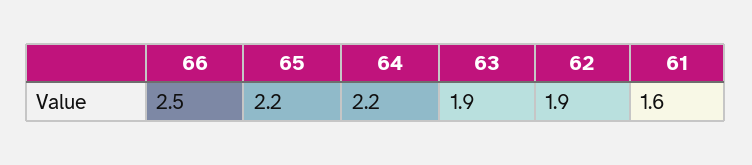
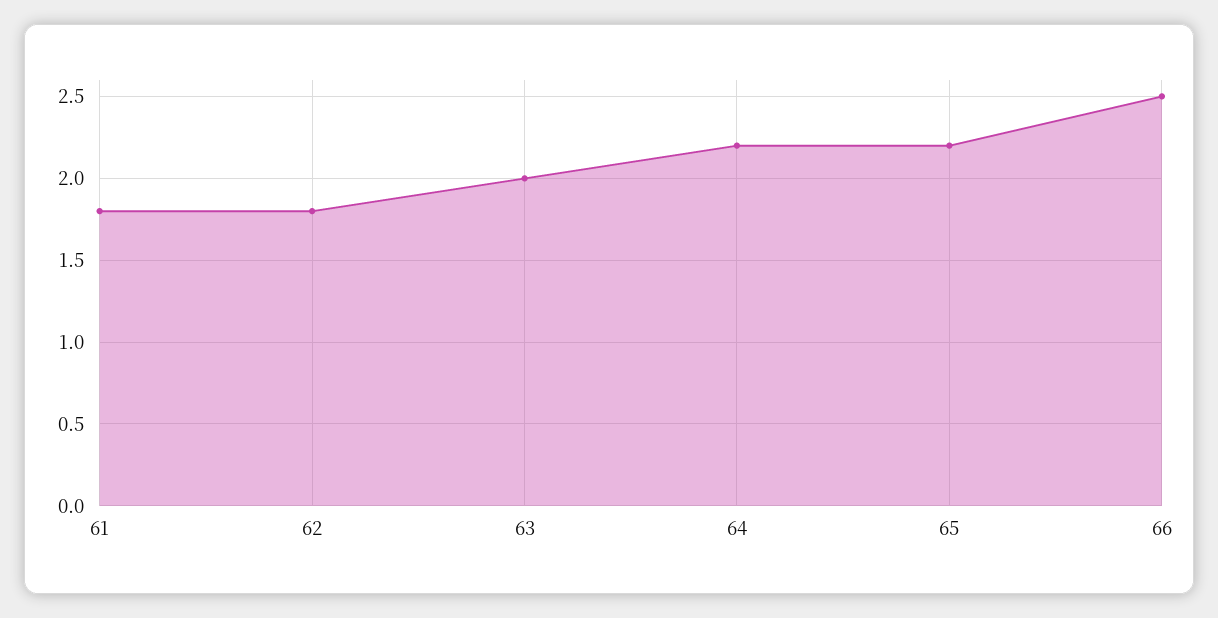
63: 1.9 -> 2
62: 1.9 -> 1.8
61: 1.6 -> 1.8

